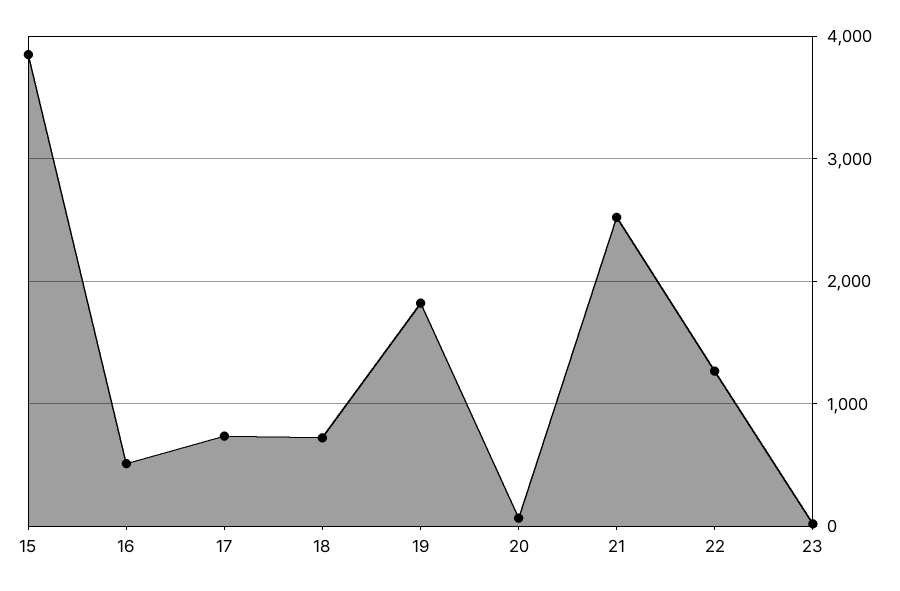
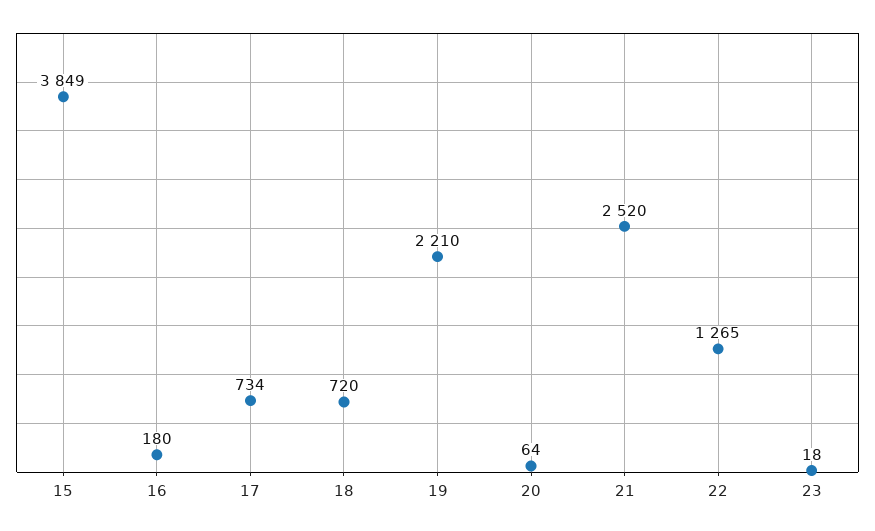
16: 500 -> 180
19: 1800 -> 2210

